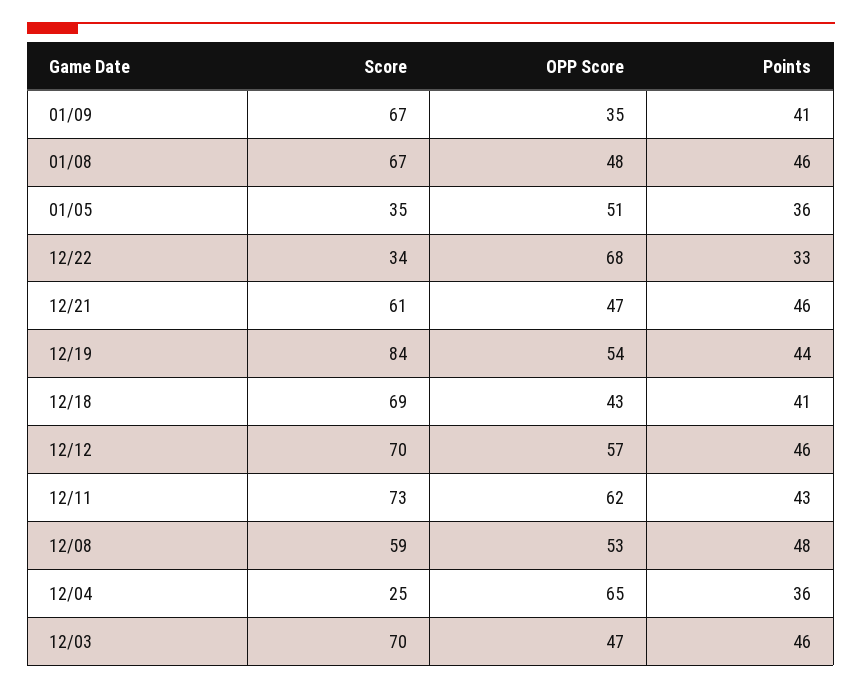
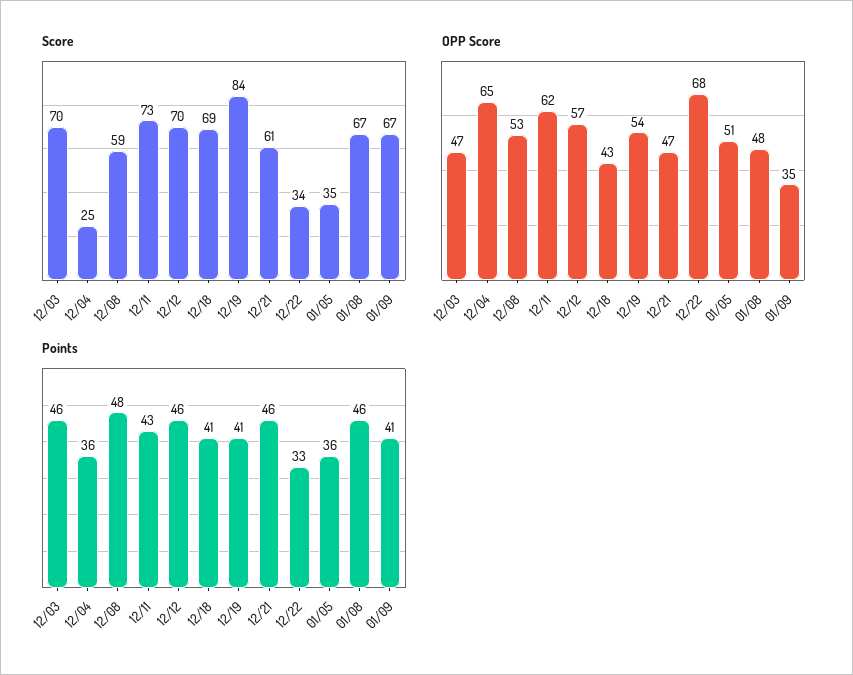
Points, 12/19: 44 -> 41

